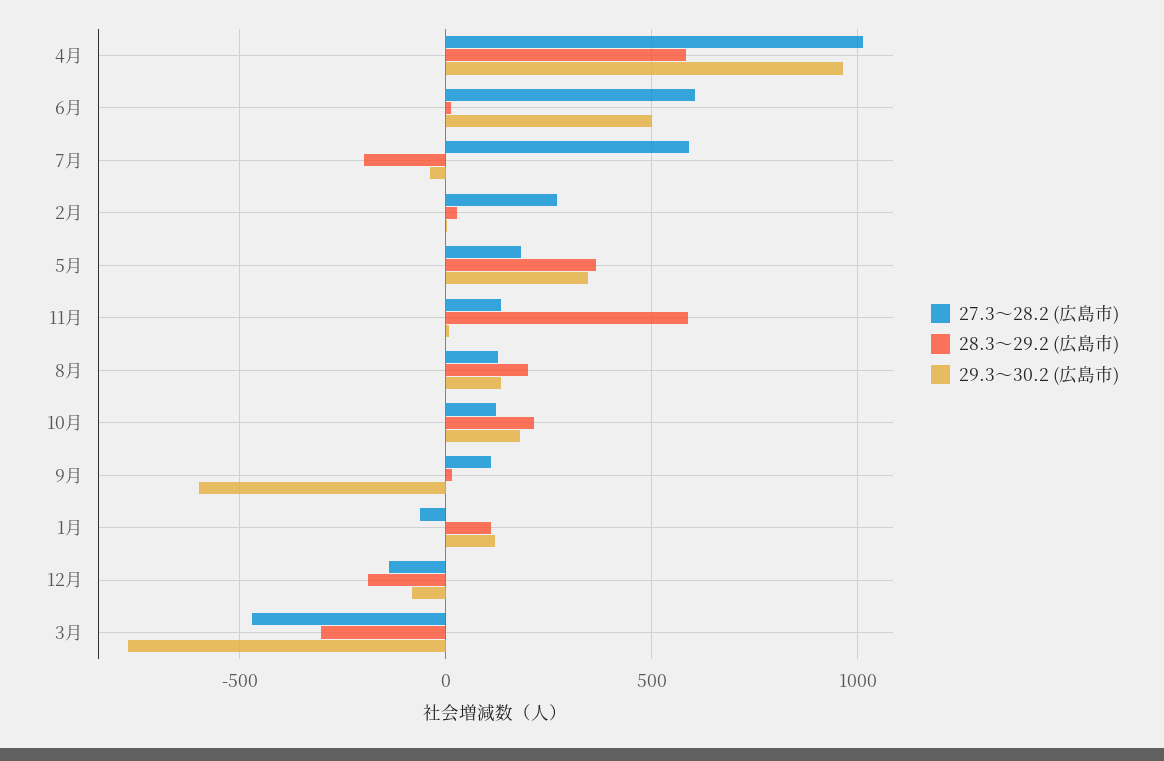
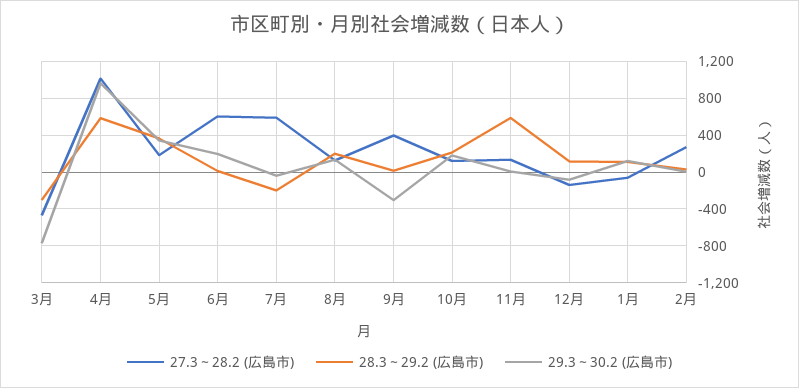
29.3～30.2 (広島市), 6月: 500 -> 200
27.3～28.2 (広島市), 9月: 100 -> 400
29.3～30.2 (広島市), 9月: -600 -> -300
28.3～29.2 (広島市), 12月: -200 -> 100

